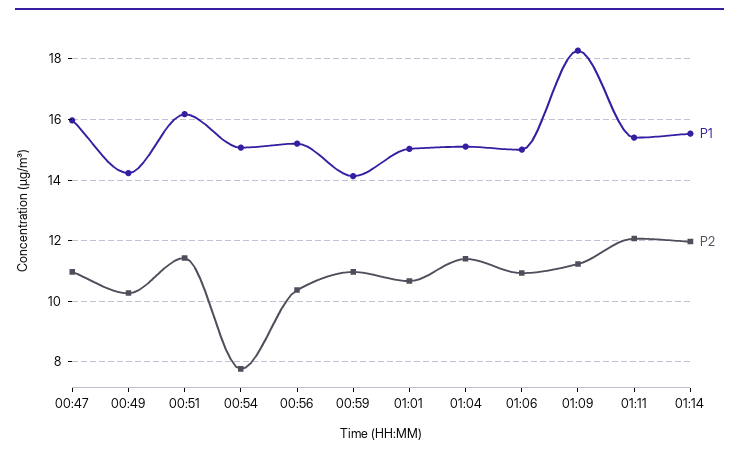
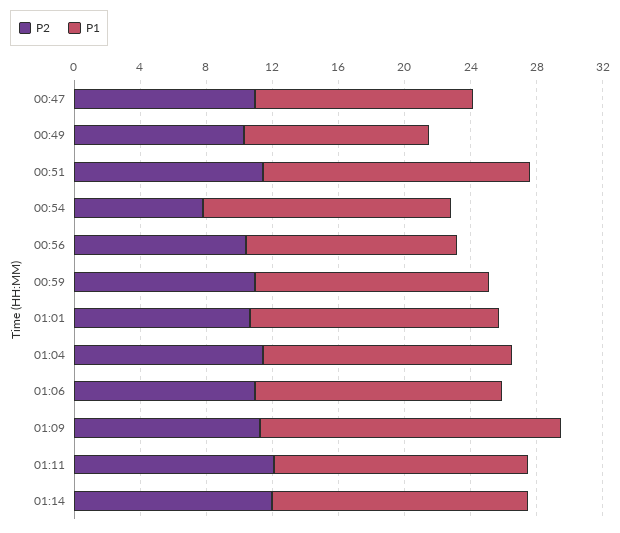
P1, 00:47: 16 -> 13
P1, 00:49: 14.2 -> 11
P1, 00:56: 15.2 -> 13

